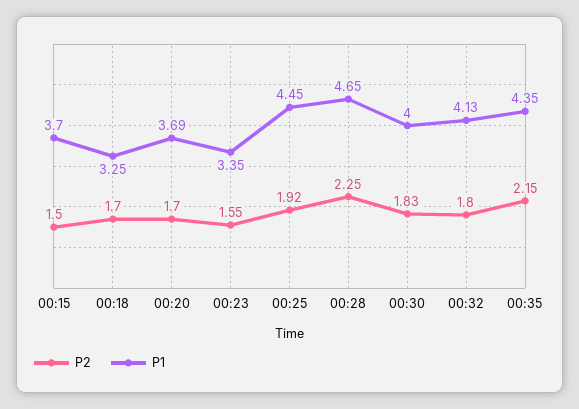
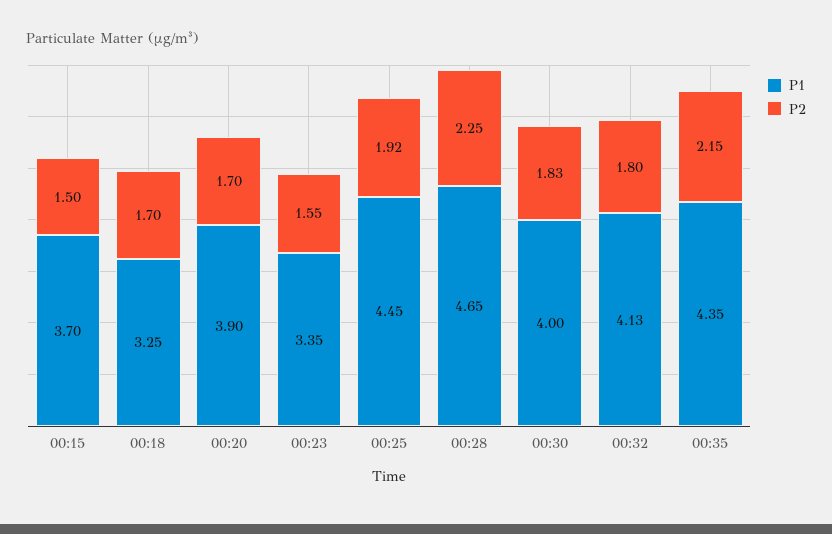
P1, 00:20: 3.69 -> 3.9

